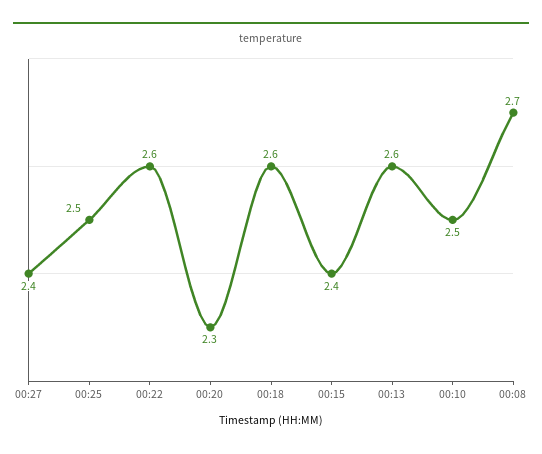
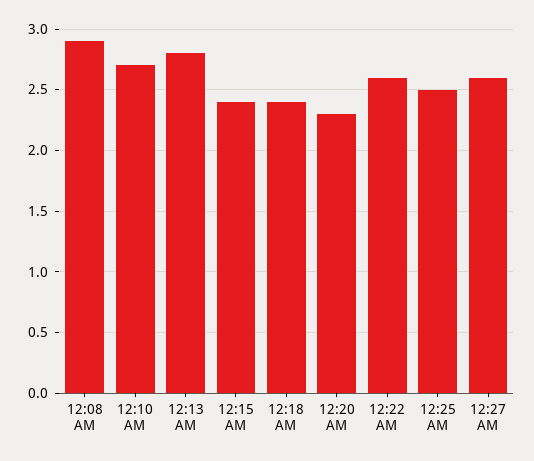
00:27: 2.4 -> 2.6
00:18: 2.6 -> 2.4
00:13: 2.6 -> 2.8
00:10: 2.5 -> 2.7
00:08: 2.7 -> 2.9

